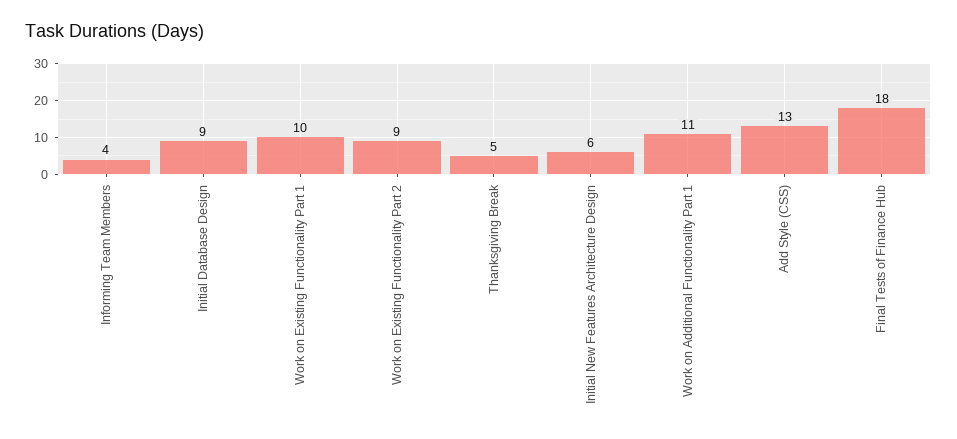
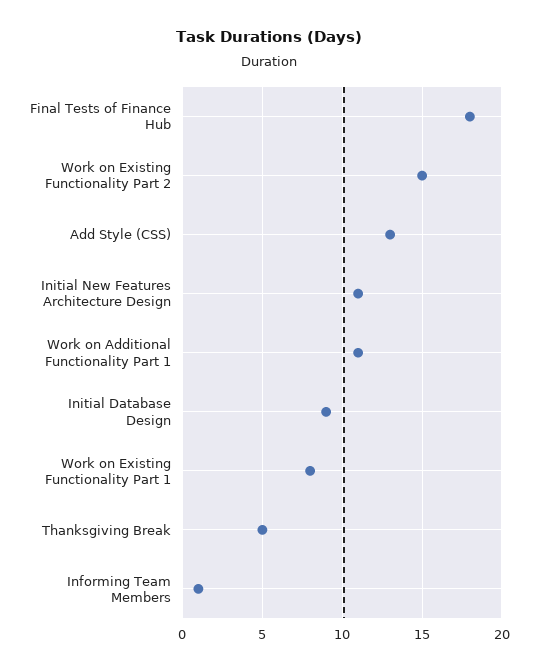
Informing Team Members: 4 -> 1
Work on Existing Functionality Part 1: 10 -> 8
Work on Existing Functionality Part 2: 9 -> 15
Initial New Features Architecture Design: 6 -> 11

